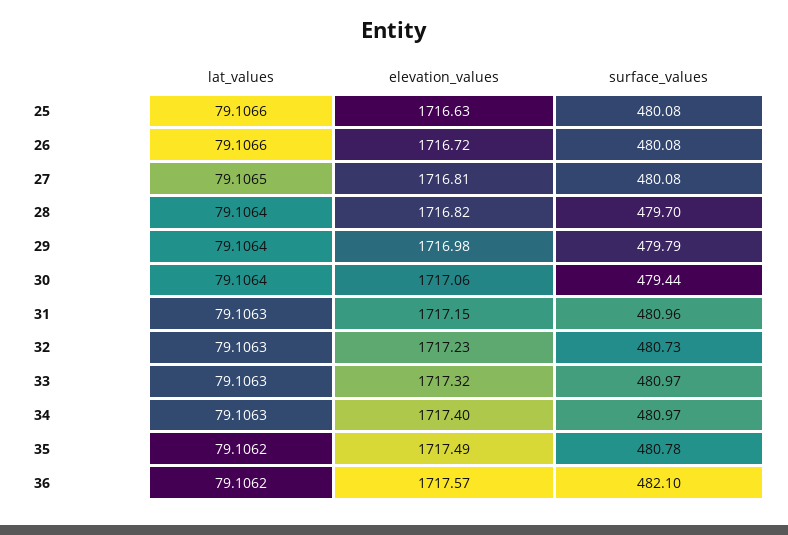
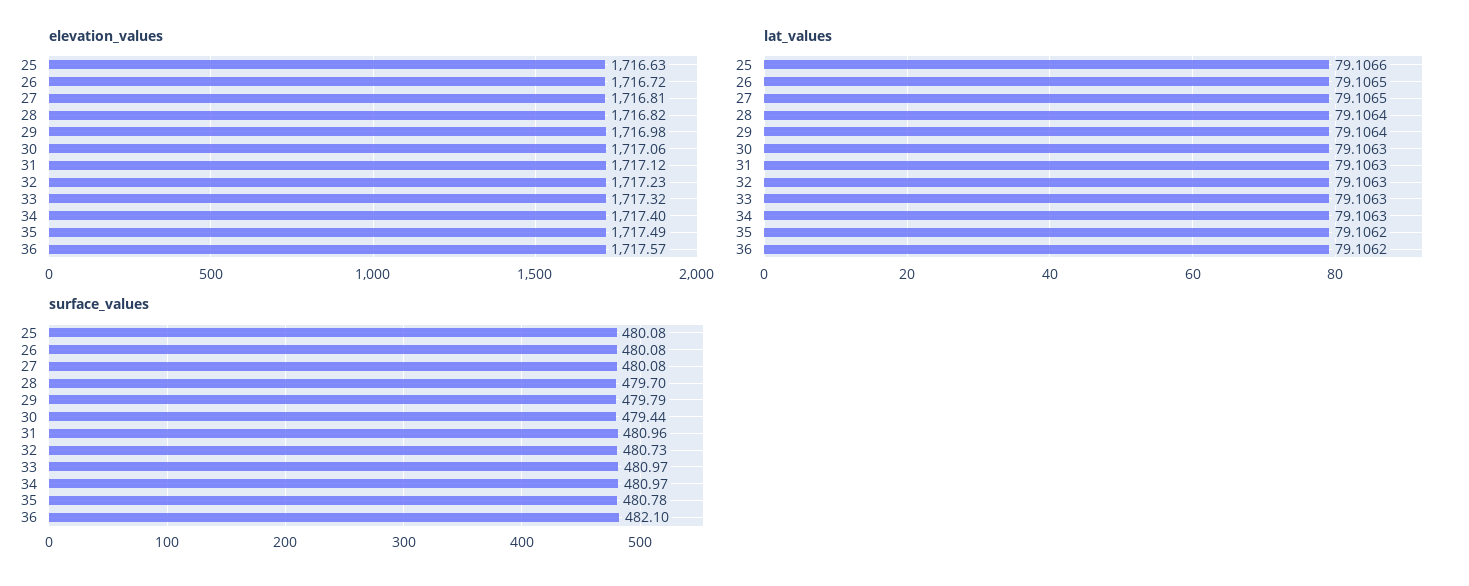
lat_values, 26: 79.1066 -> 79.1065
lat_values, 30: 79.1064 -> 79.1063
elevation_values, 31: 1717.15 -> 1717.12

